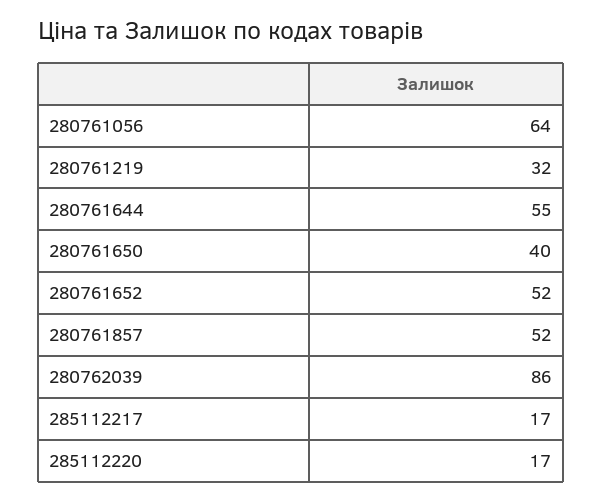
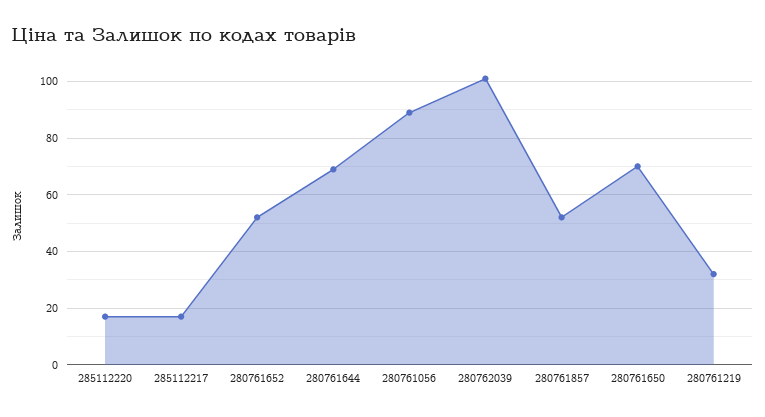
280761056: 64 -> 90
280761644: 55 -> 70
280761650: 40 -> 70
280762039: 86 -> 100

